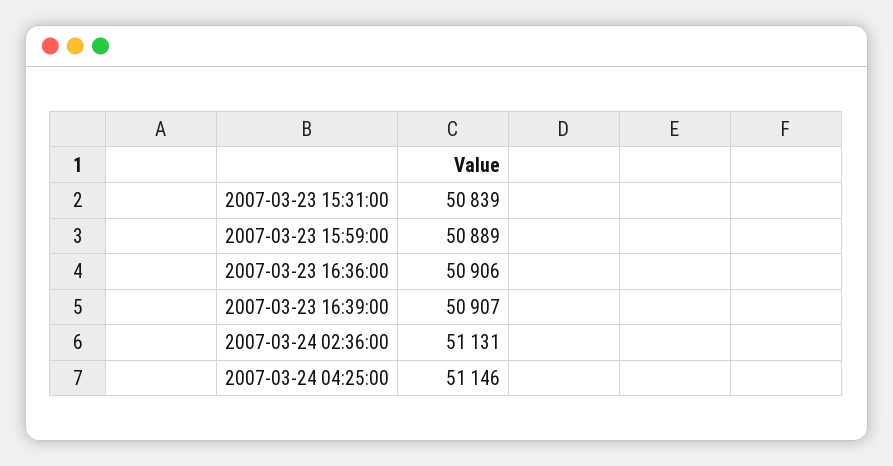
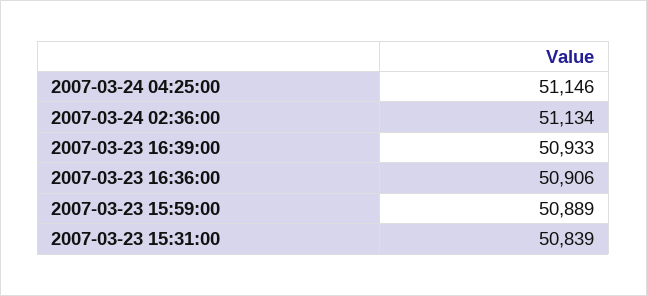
2007-03-23 16:39:00: 50907 -> 50933
2007-03-24 02:36:00: 51131 -> 51134

